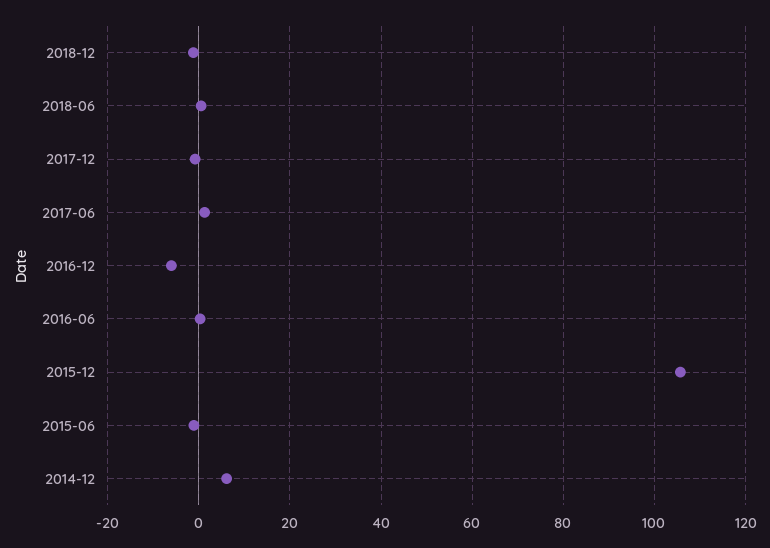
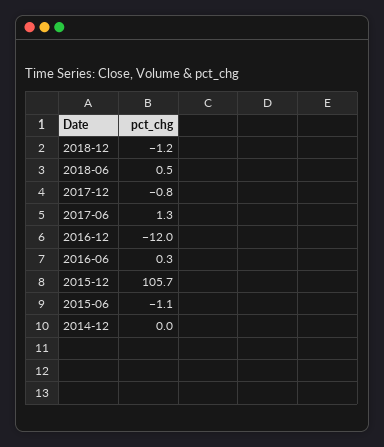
2016-12: -6 -> -12
2014-12: 6 -> 0

